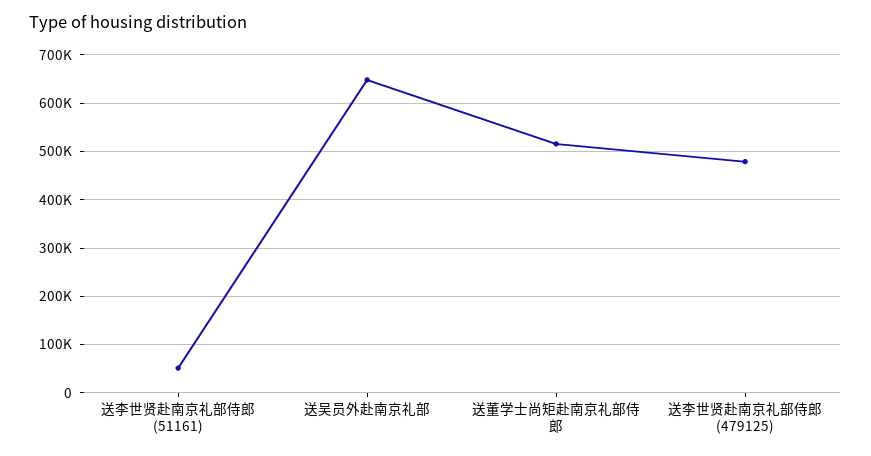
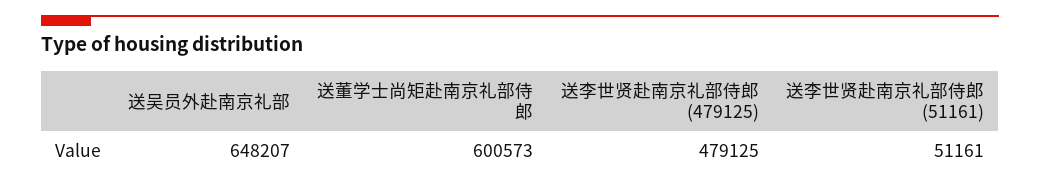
送董学士尚矩赴南京礼部侍郎: 520000 -> 600573

